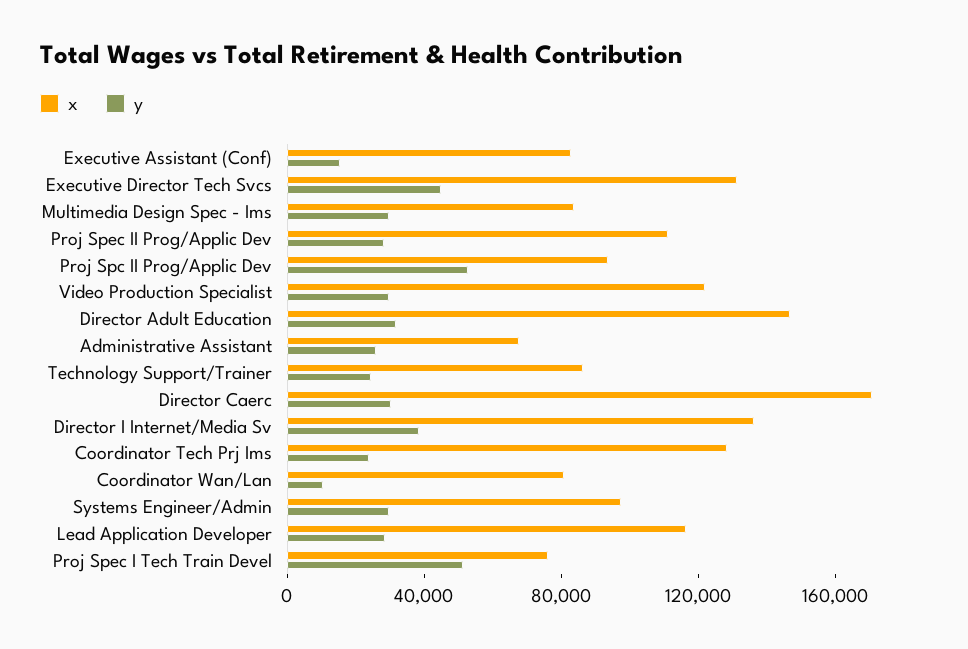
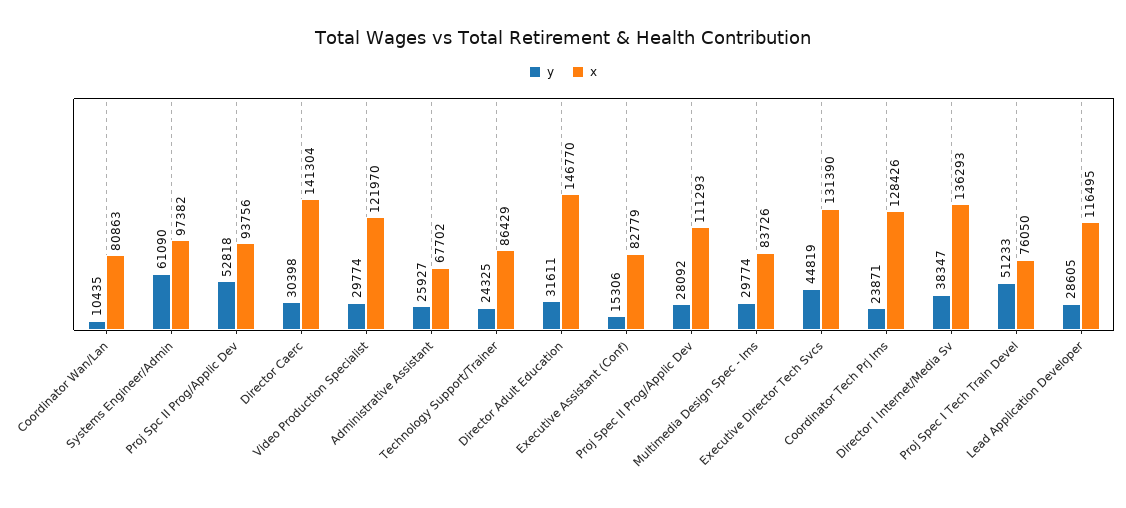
x, Director Caerc: 170000 -> 141304
y, Systems Engineer/Admin: 30000 -> 61090

